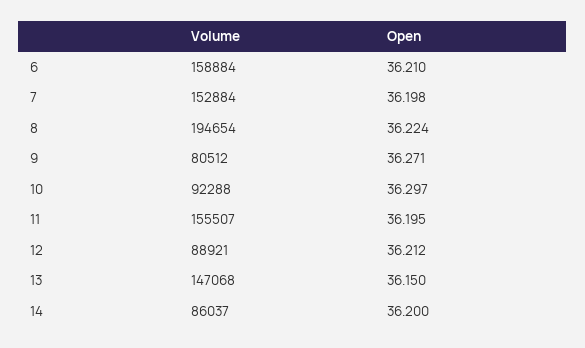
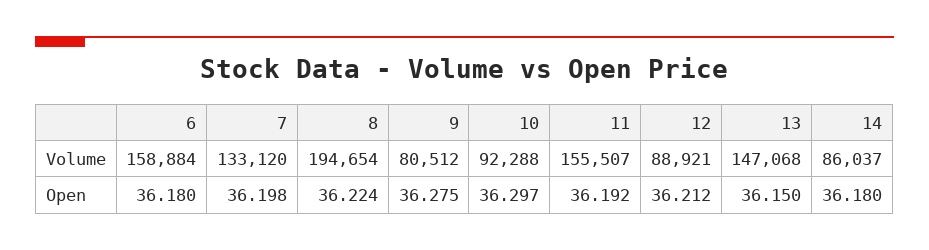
Open, 6: 36.21 -> 36.18
Volume, 7: 152884 -> 133120
Open, 9: 36.271 -> 36.275
Open, 11: 36.195 -> 36.192
Open, 14: 36.2 -> 36.18

